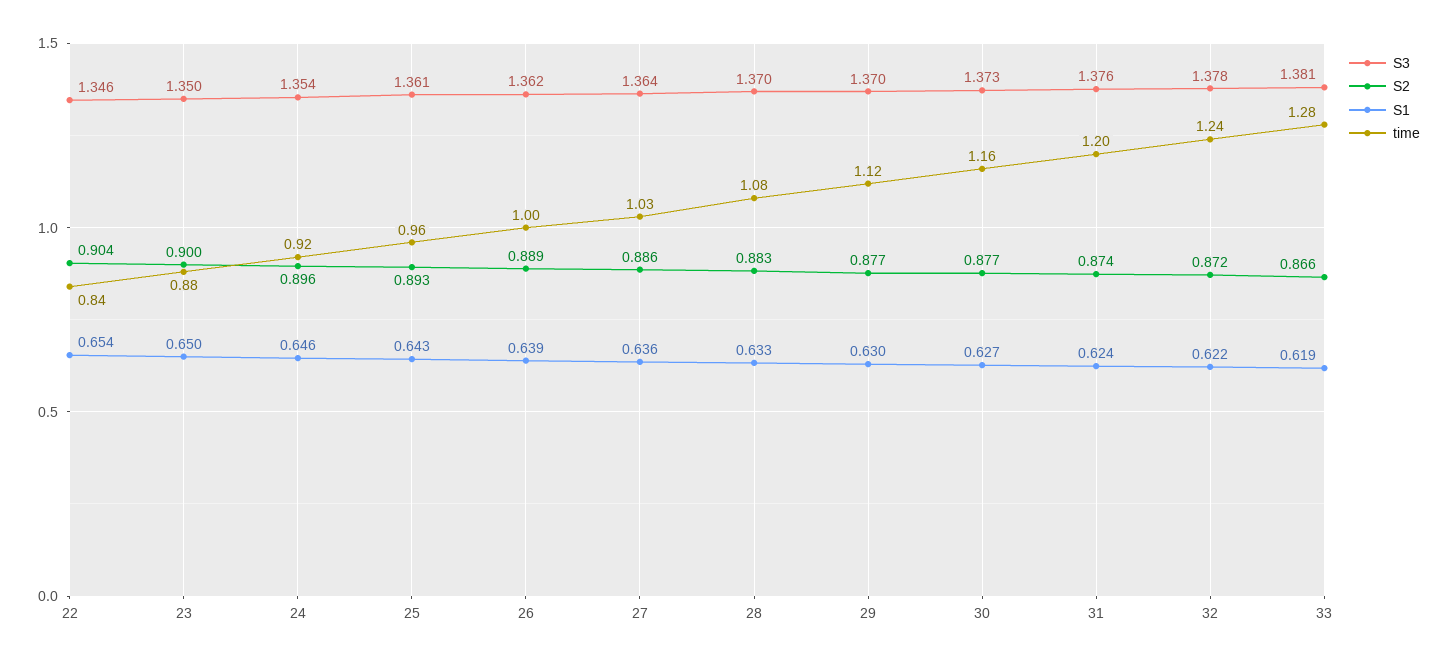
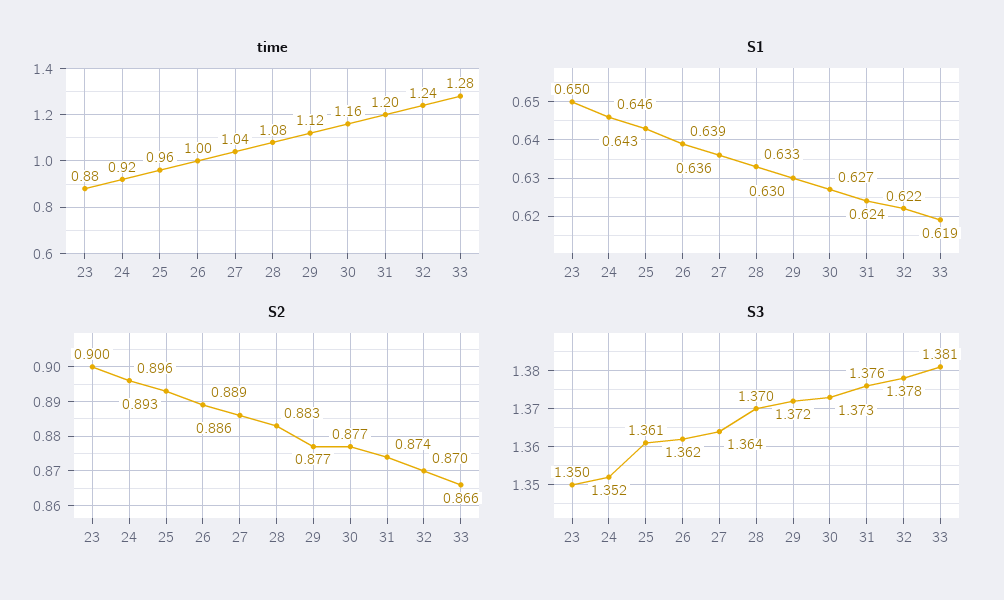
S3, 22: 1.346 -> none
S2, 22: 0.904 -> none
S1, 22: 0.654 -> none
time, 22: 0.84 -> none
S3, 24: 1.354 -> 1.352
time, 27: 1.03 -> 1.04
S3, 29: 1.37 -> 1.372
S2, 32: 0.872 -> 0.87

